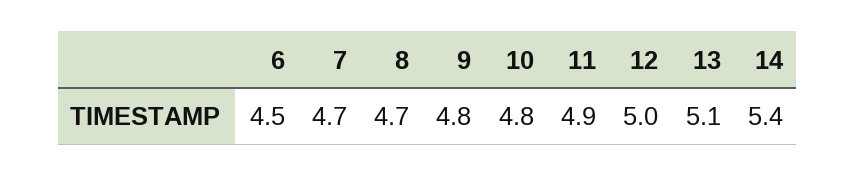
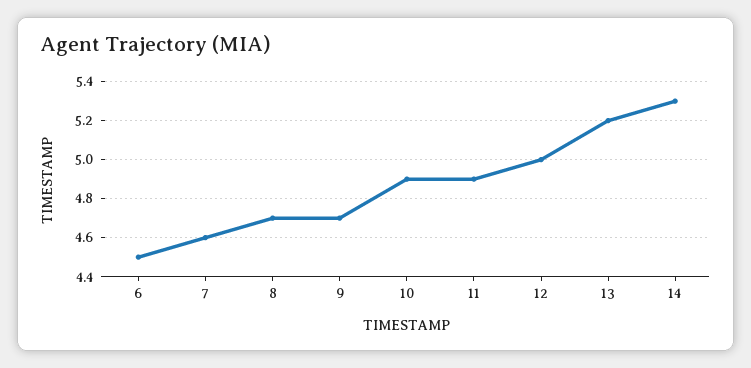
7: 4.7 -> 4.6
9: 4.8 -> 4.7
10: 4.8 -> 4.9
13: 5.1 -> 5.2
14: 5.4 -> 5.3

